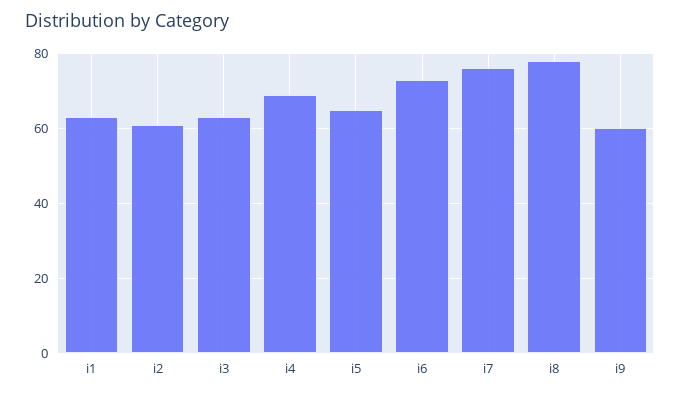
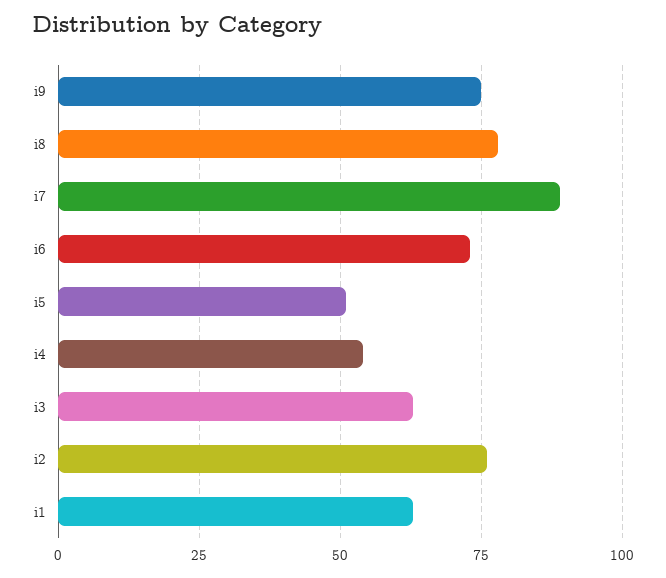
i2: 60 -> 75
i4: 70 -> 55
i5: 65 -> 50
i7: 75 -> 90
i9: 60 -> 75

